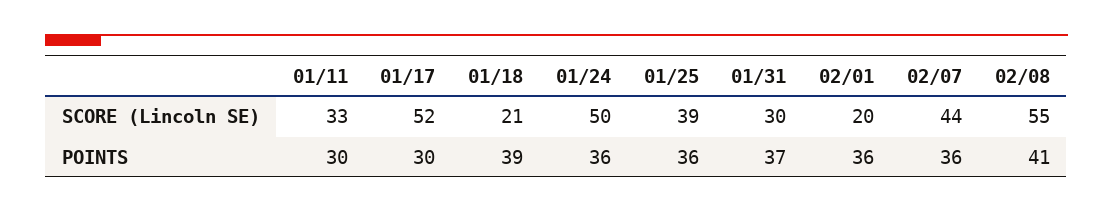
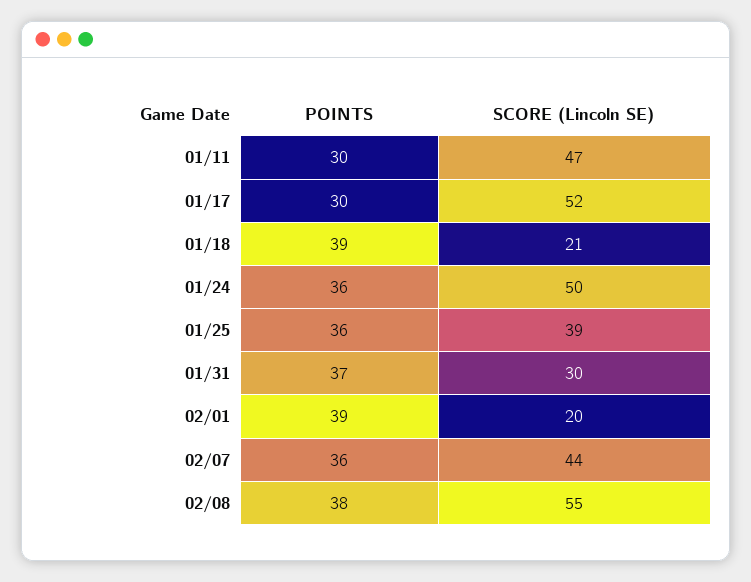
01/11, SCORE (Lincoln SE): 33 -> 47
02/01, POINTS: 36 -> 39
02/08, POINTS: 41 -> 38

